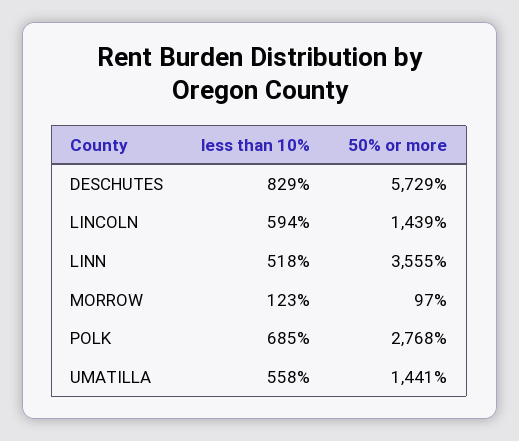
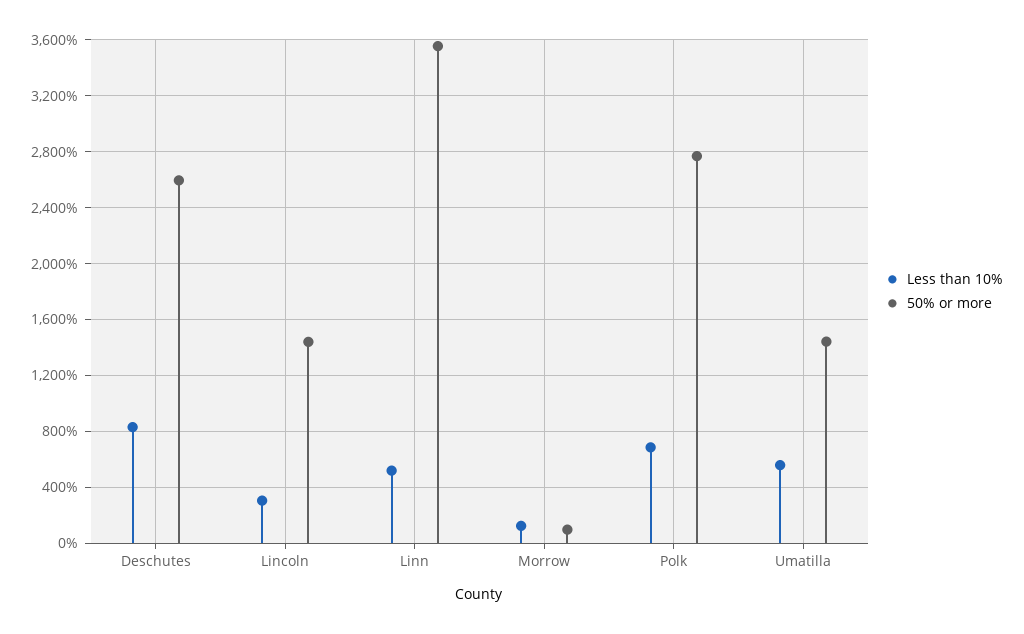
50% or more, DESCHUTES: 5729 -> 2600
less than 10%, LINCOLN: 594 -> 300

